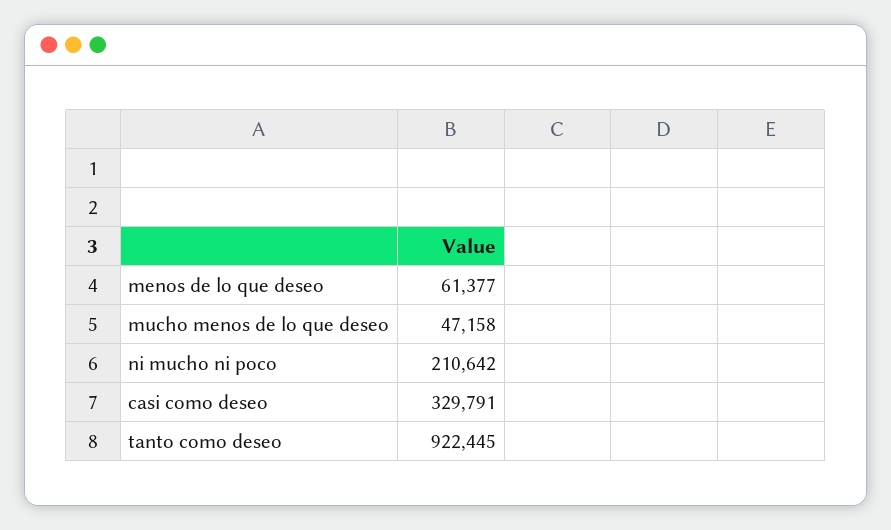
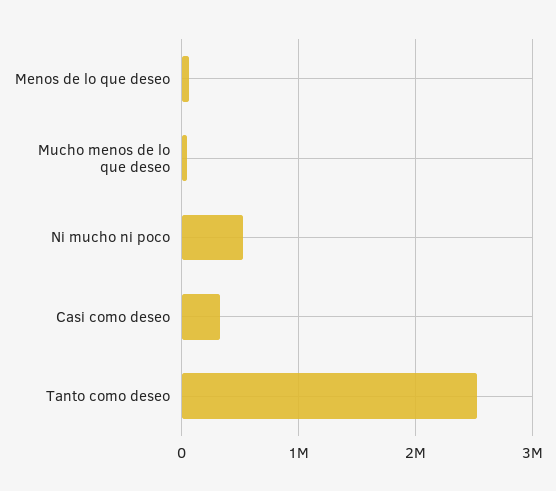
ni mucho ni poco: 210642 -> 500000
tanto como deseo: 922445 -> 2500000

